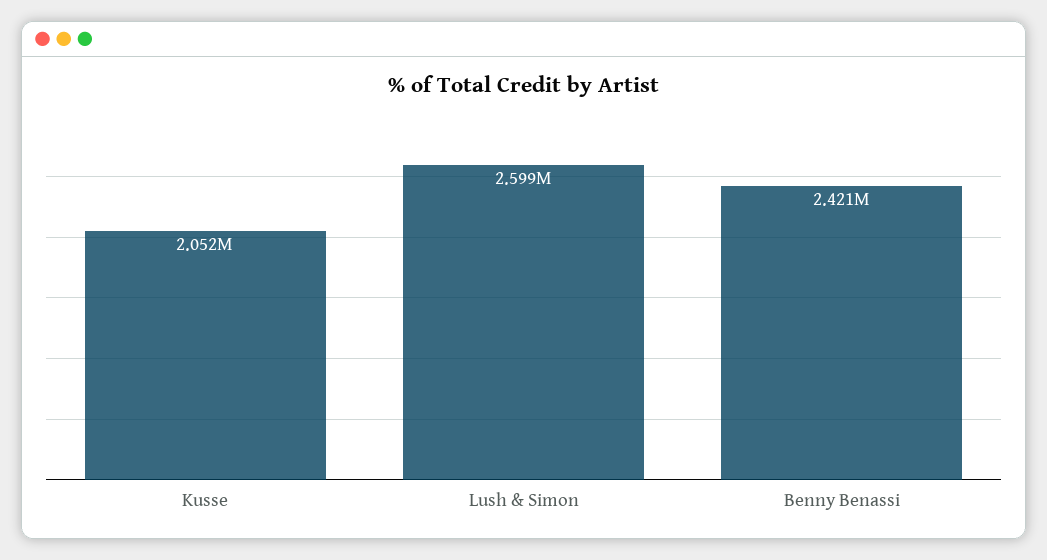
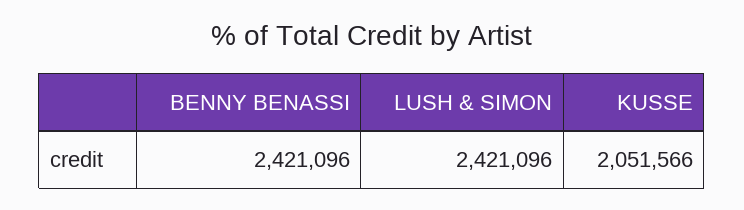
Lush & Simon: 2599000 -> 2421096

